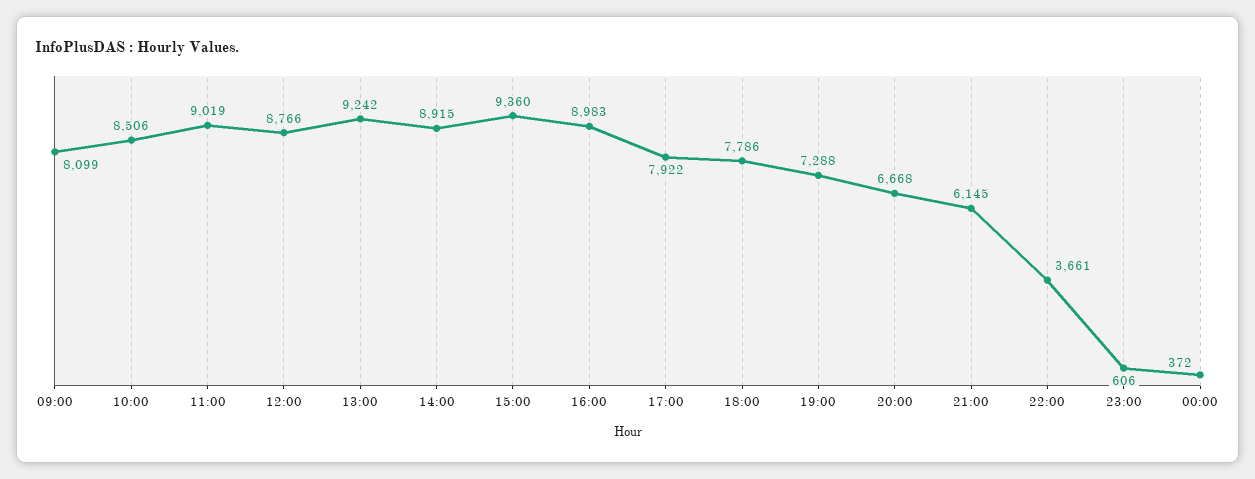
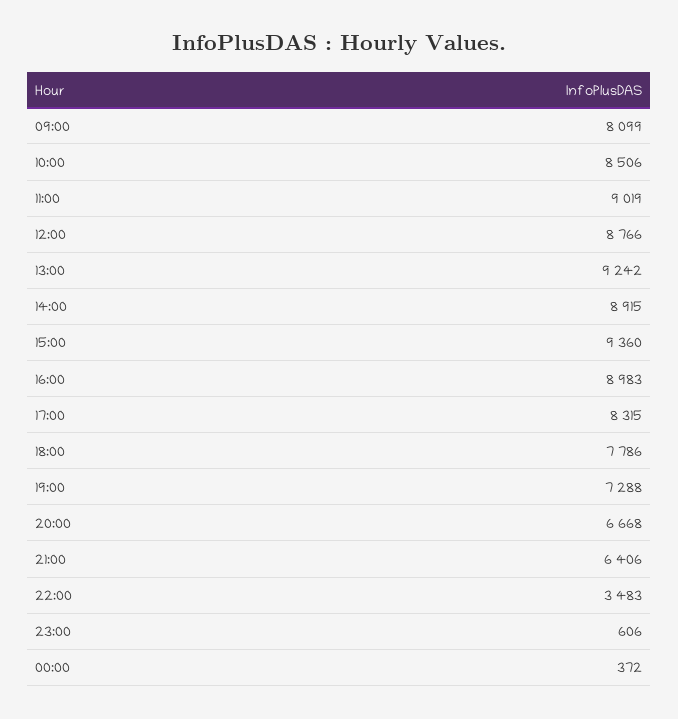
17:00: 7922 -> 8315
21:00: 6145 -> 6406
22:00: 3661 -> 3483

